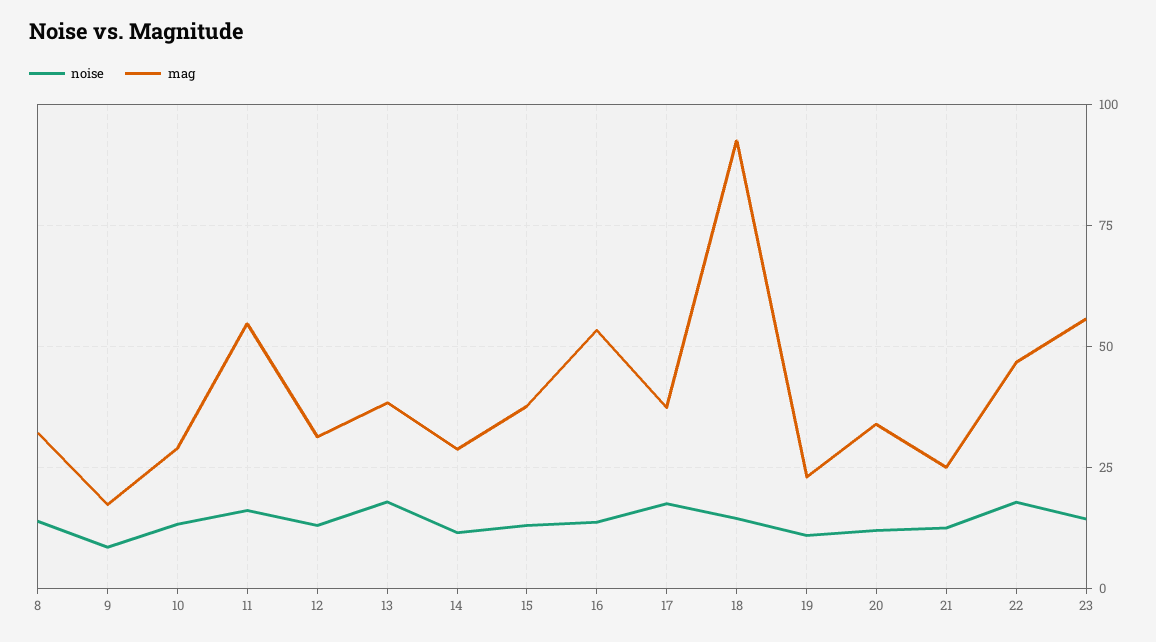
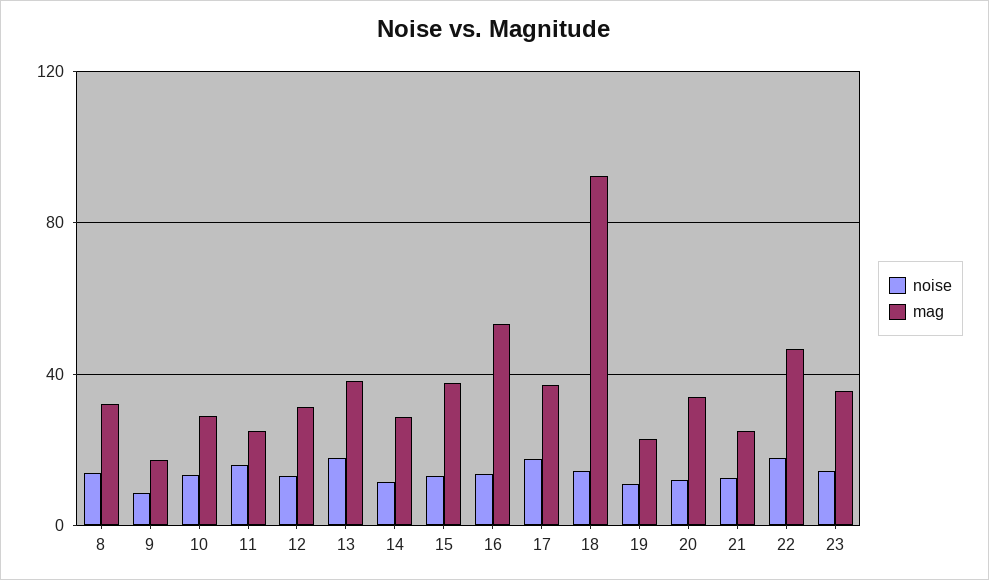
mag, 11: 55 -> 25
mag, 23: 55 -> 35

